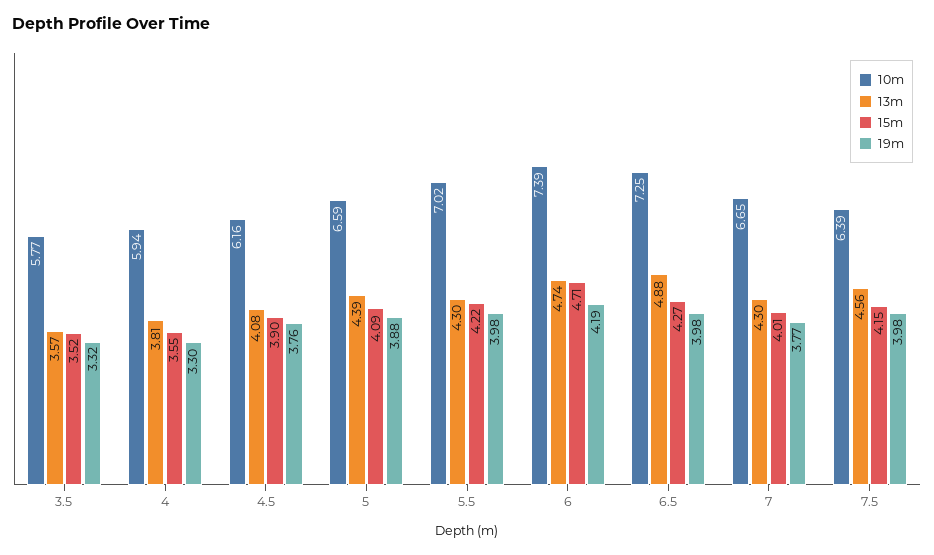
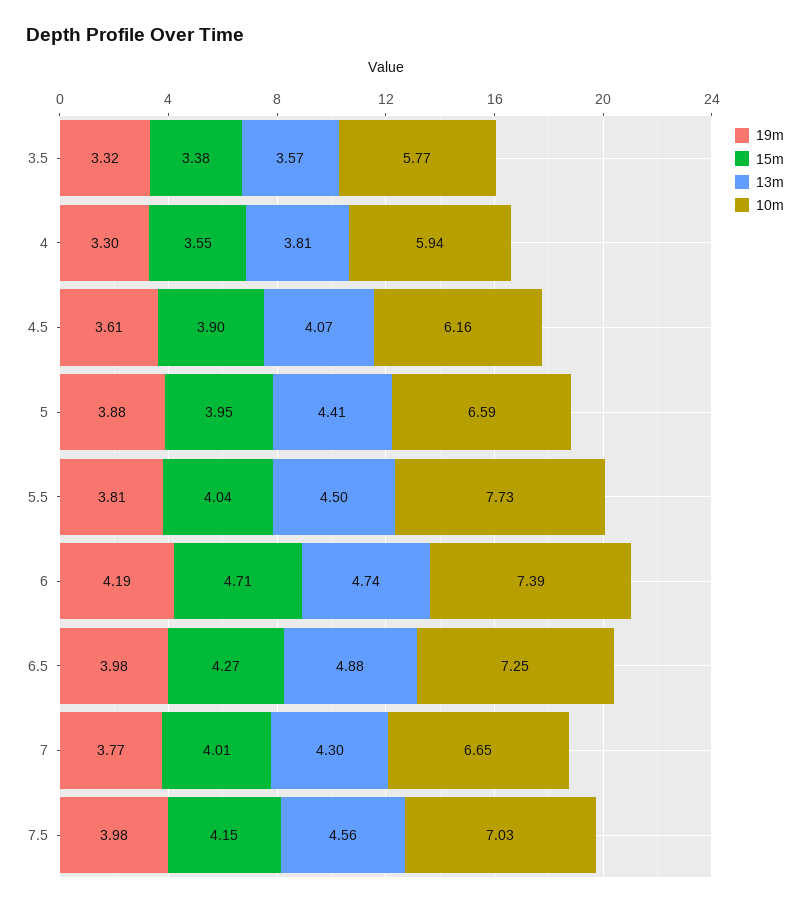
15m, 3.5: 3.52 -> 3.38
13m, 4.5: 4.08 -> 4.07
19m, 4.5: 3.76 -> 3.61
13m, 5: 4.39 -> 4.41
15m, 5: 4.09 -> 3.95
10m, 5.5: 7.02 -> 7.73
13m, 5.5: 4.3 -> 4.5
15m, 5.5: 4.22 -> 4.04
19m, 5.5: 3.98 -> 3.81
10m, 7.5: 6.39 -> 7.03

